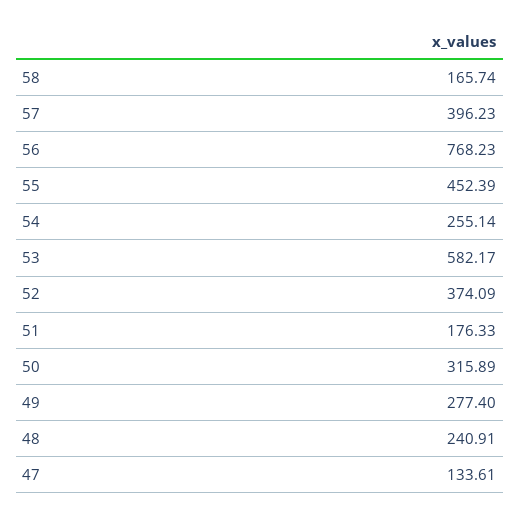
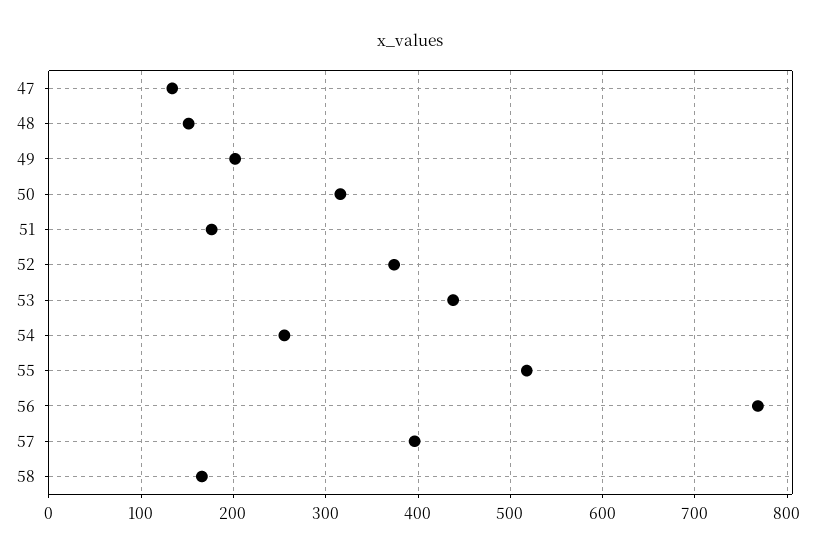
55: 452.39 -> 520
53: 582.17 -> 440
49: 277.4 -> 200
48: 240.91 -> 150

